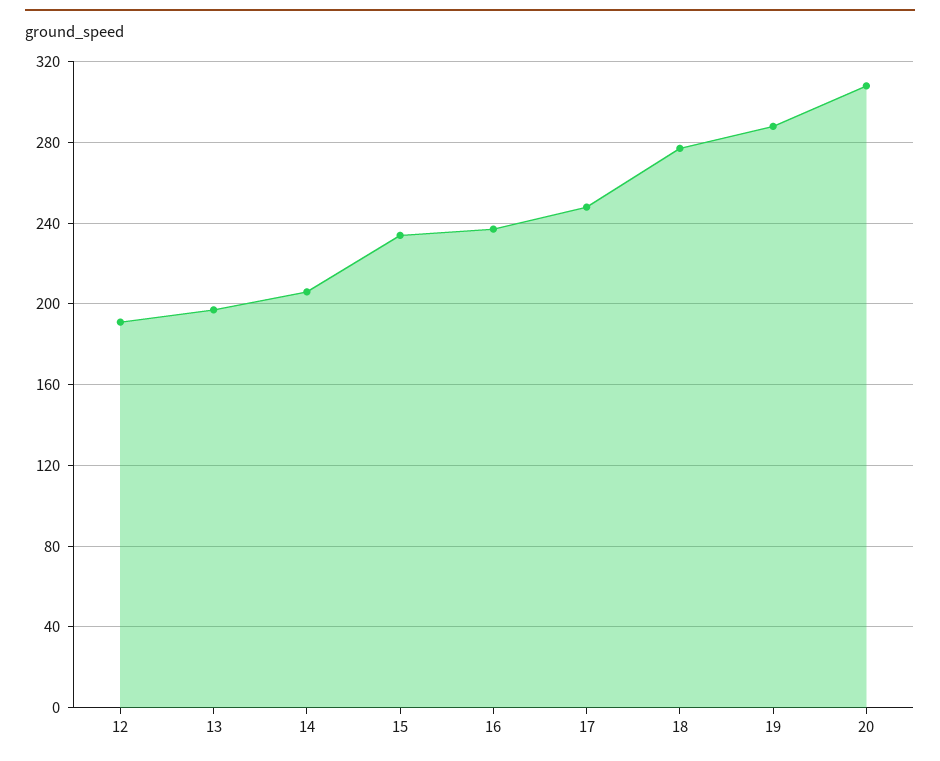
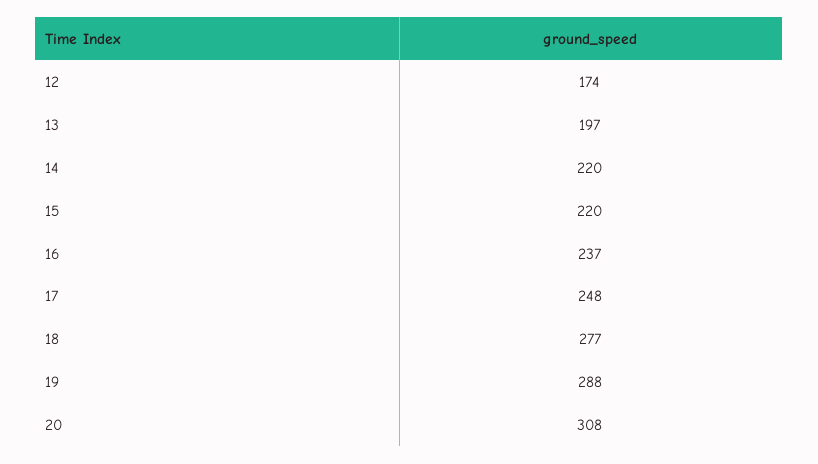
12: 190 -> 174
14: 205 -> 220
15: 235 -> 220

